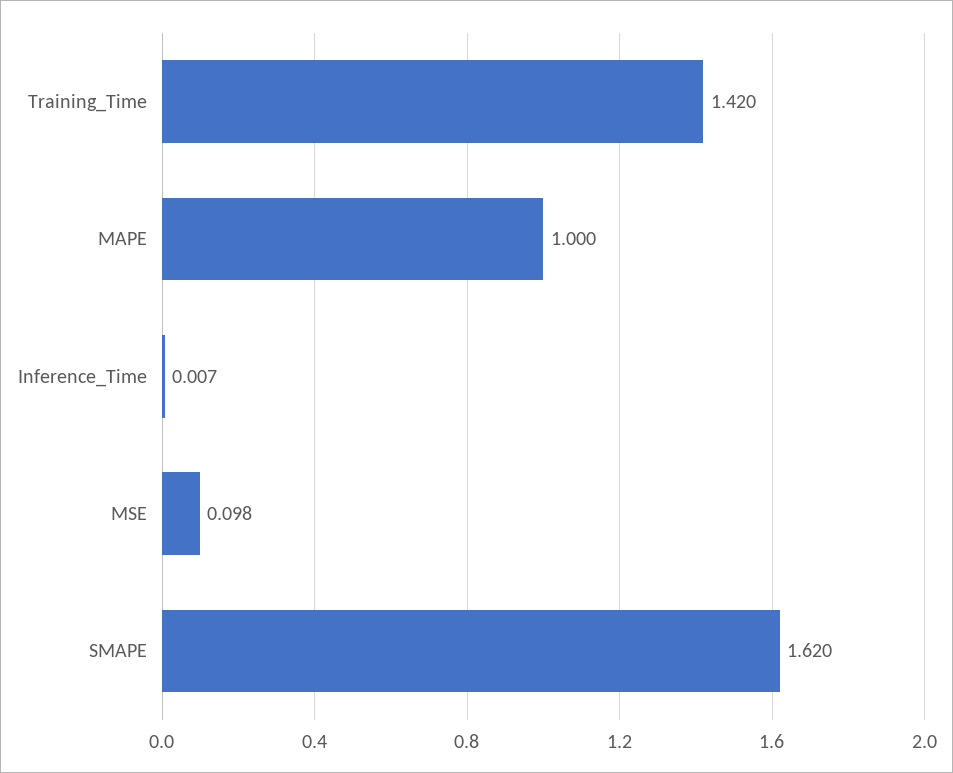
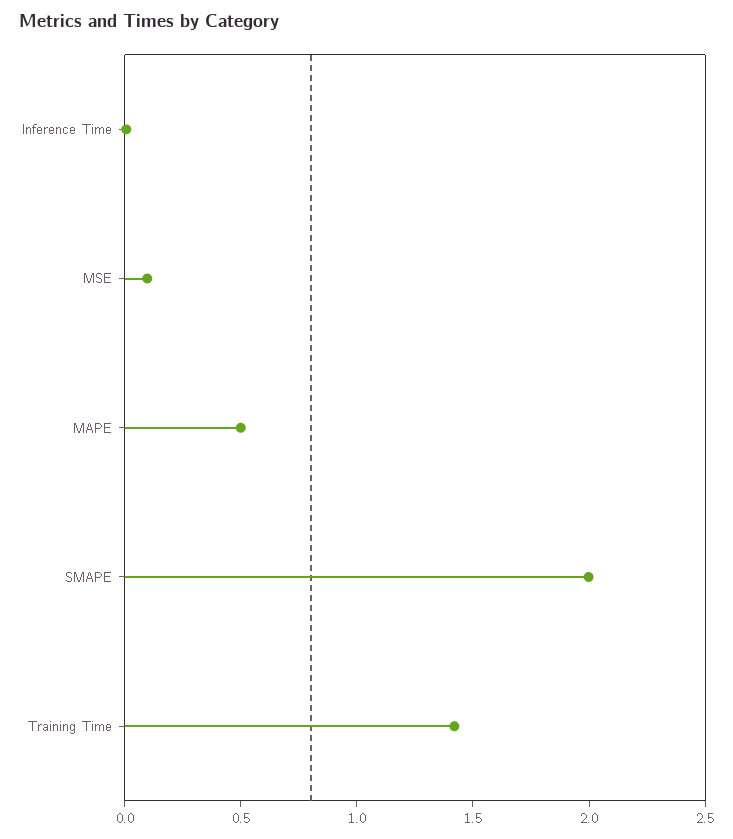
MAPE: 1 -> 0.5
SMAPE: 1.62 -> 2

